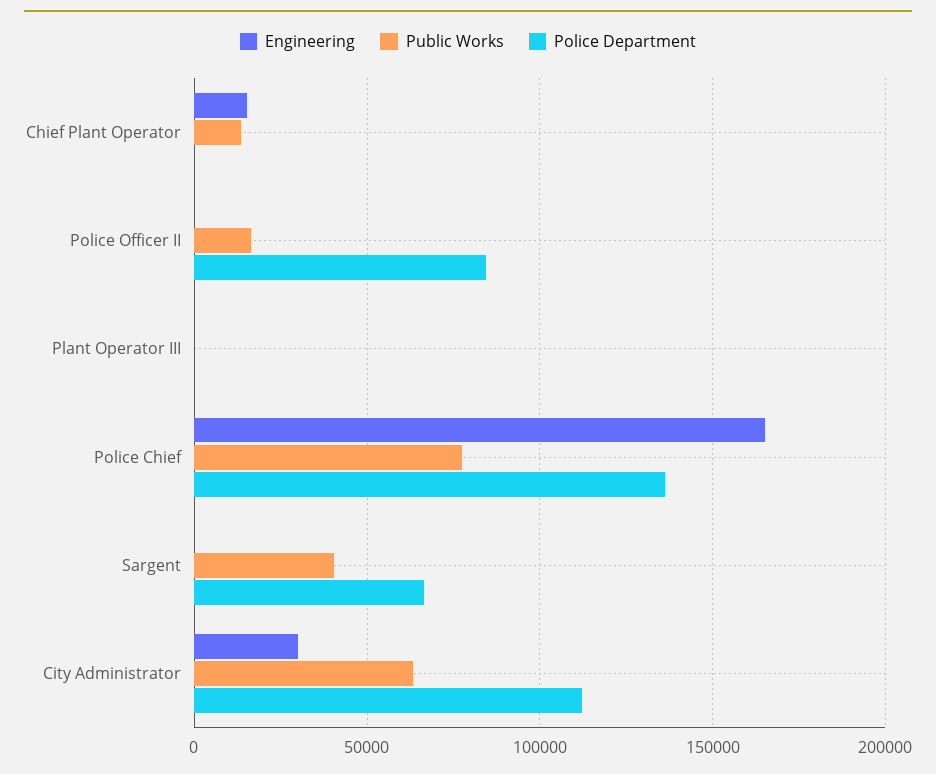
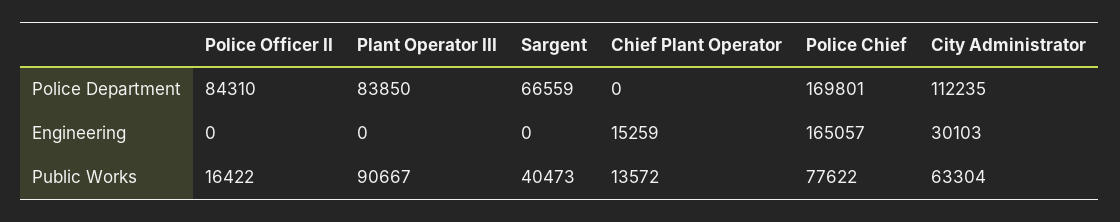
Public Works, Plant Operator III: 0 -> 90667
Police Department, Plant Operator III: 0 -> 83850
Police Department, Police Chief: 135000 -> 169801

